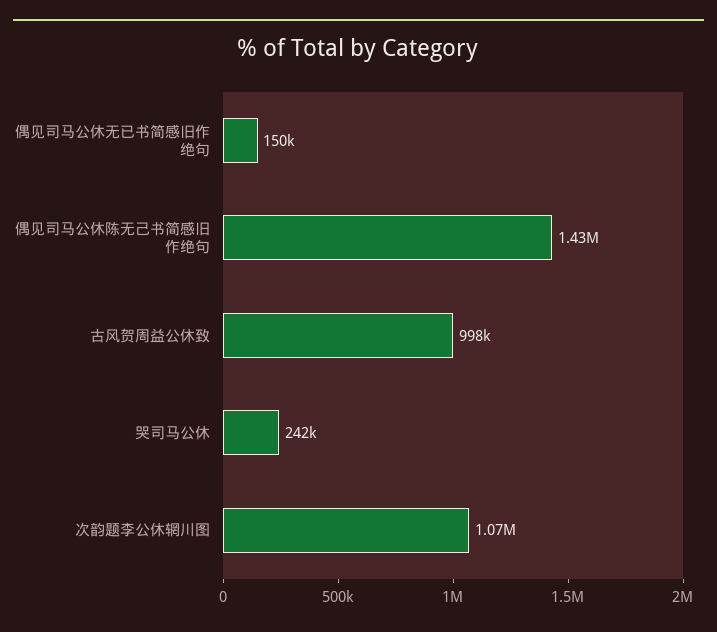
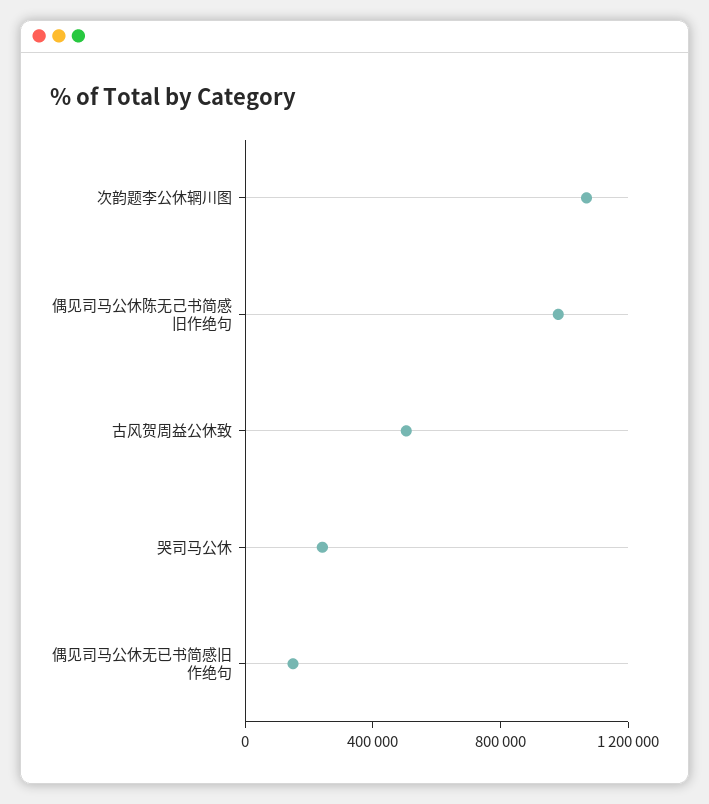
偶见司马公休陈无己书简感旧作绝句: 1430000 -> 1000000
古风贺周益公休致: 998000 -> 500000

